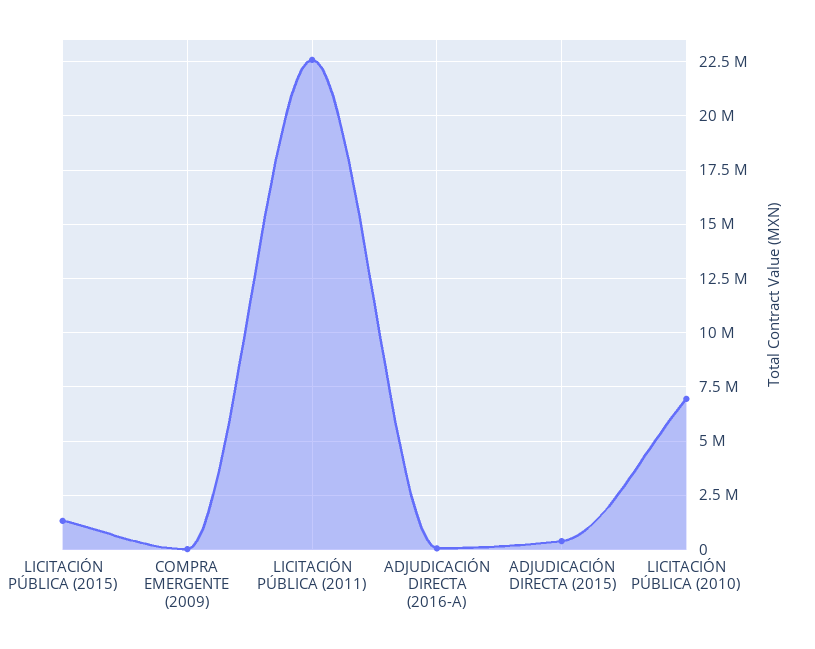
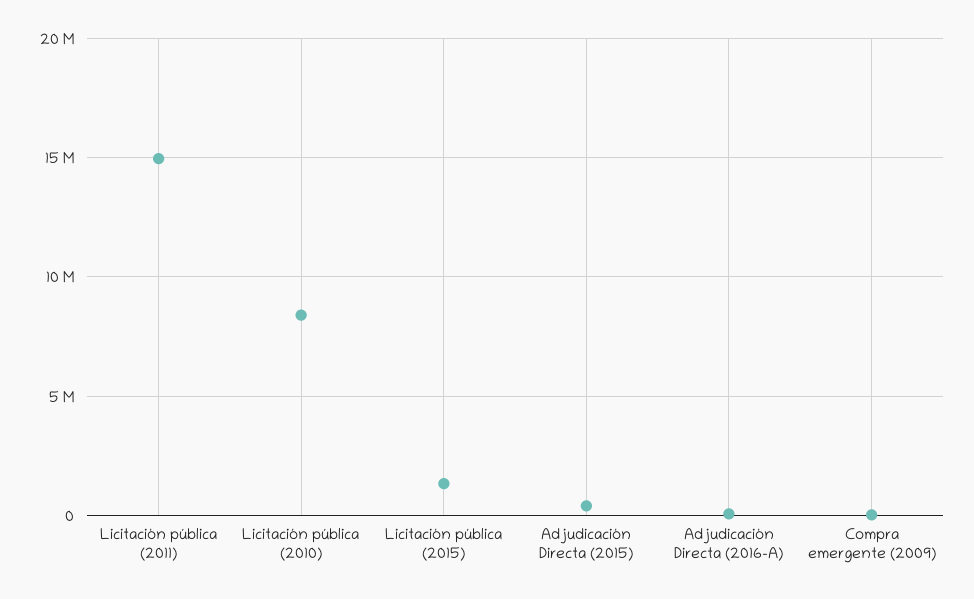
LICITACIÓN PÚBLICA (2011): 22500000 -> 15000000
LICITACIÓN PÚBLICA (2010): 7000000 -> 8500000

